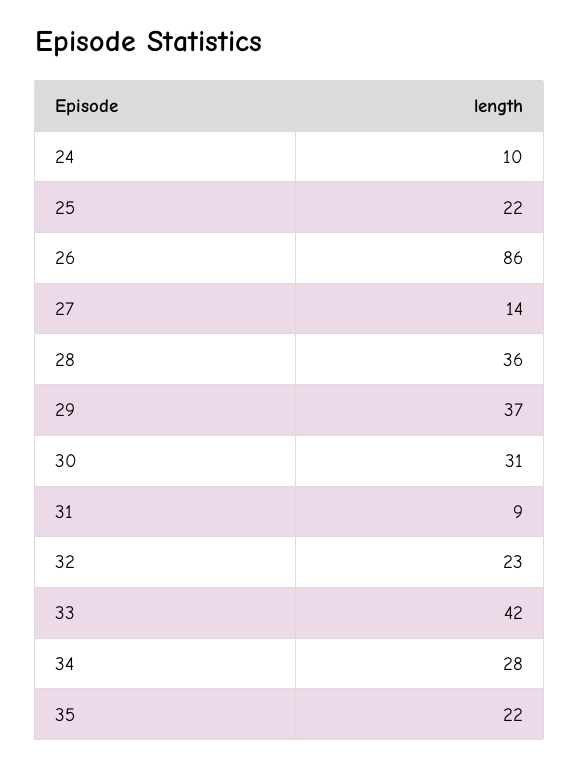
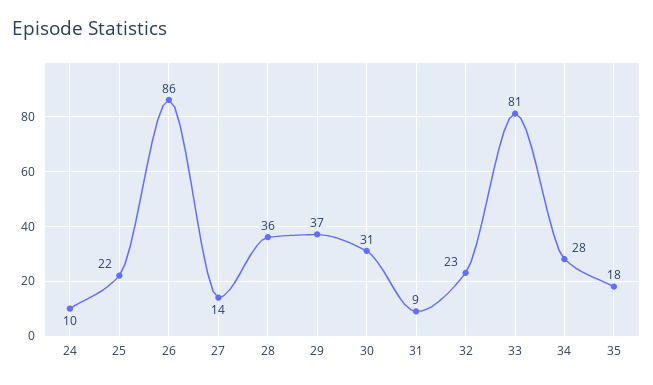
33: 42 -> 81
35: 22 -> 18

